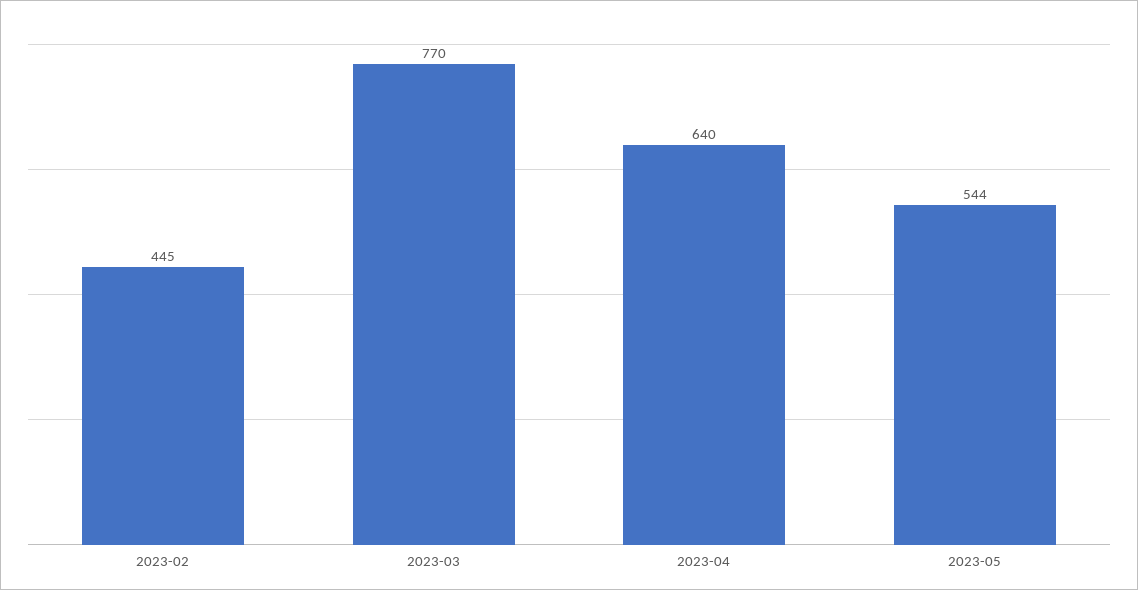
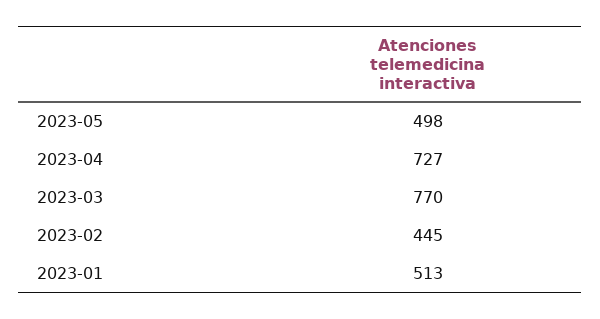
2023-04: 640 -> 727
2023-05: 544 -> 498
2023-01: none -> 513

